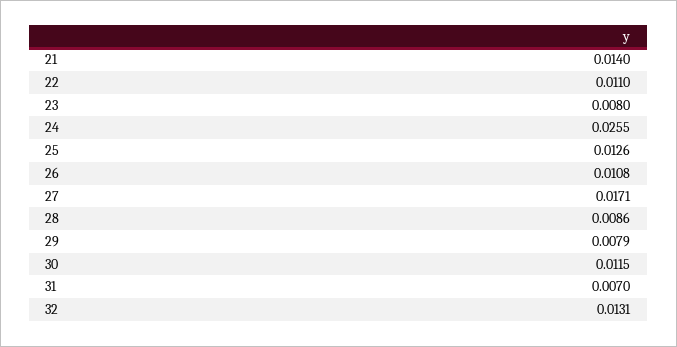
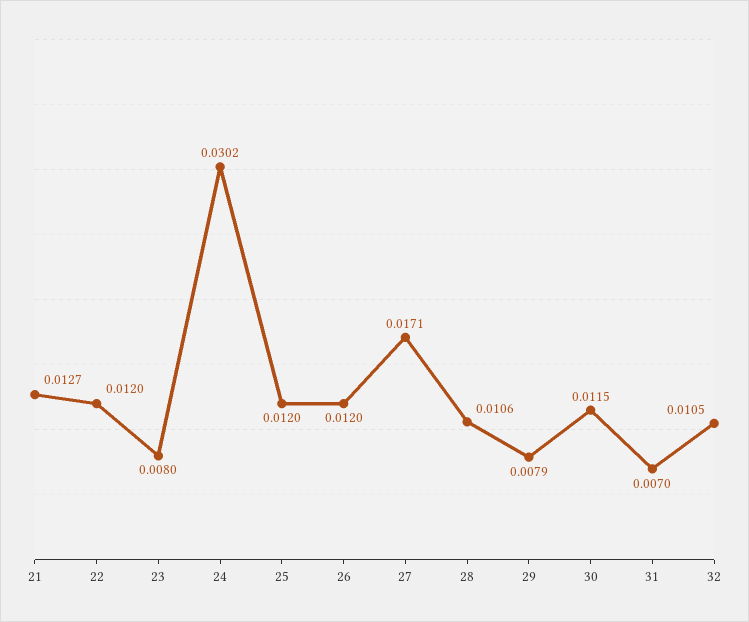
21: 0.014 -> 0.0127
22: 0.011 -> 0.012
24: 0.0255 -> 0.0302
25: 0.0126 -> 0.012
26: 0.0108 -> 0.012
28: 0.0086 -> 0.0106
32: 0.0131 -> 0.0105

